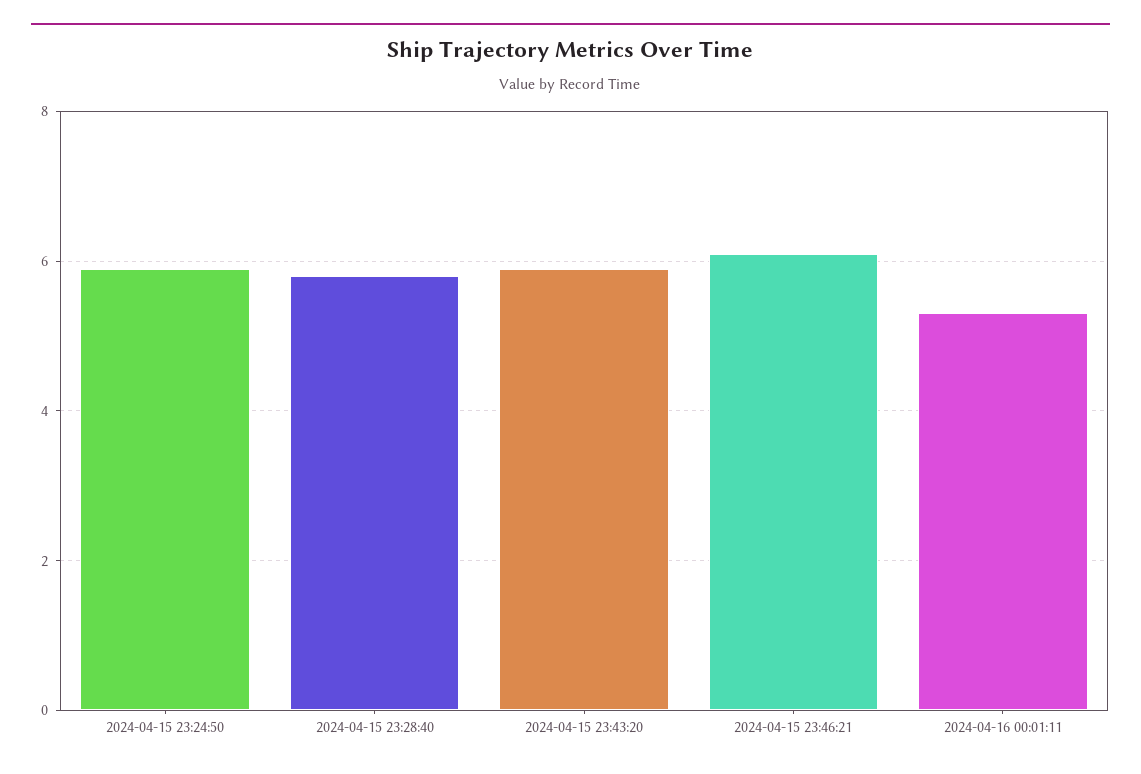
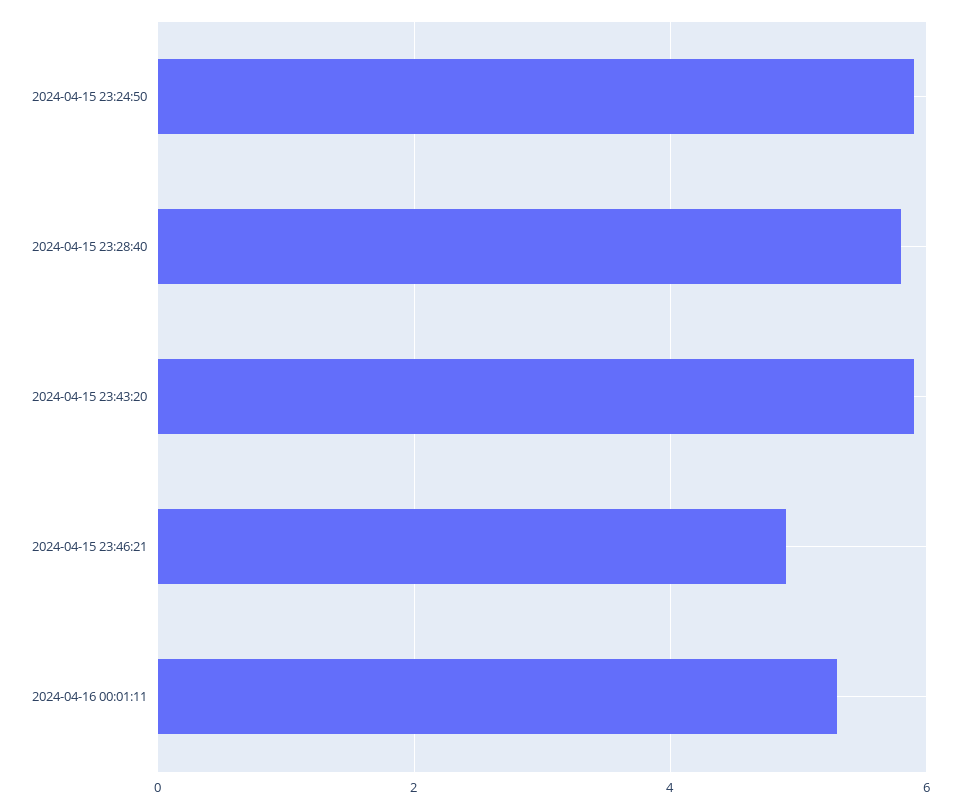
2024-04-15 23:46:21: 6 -> 5

